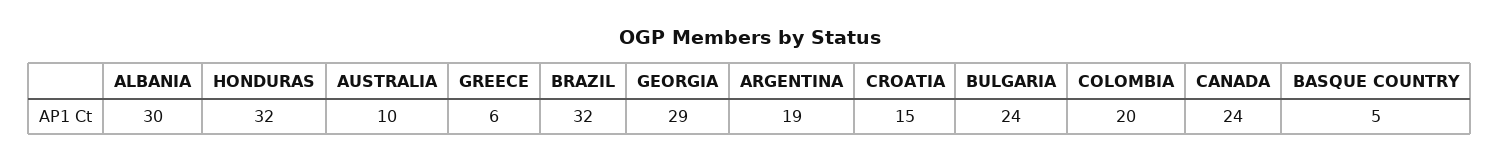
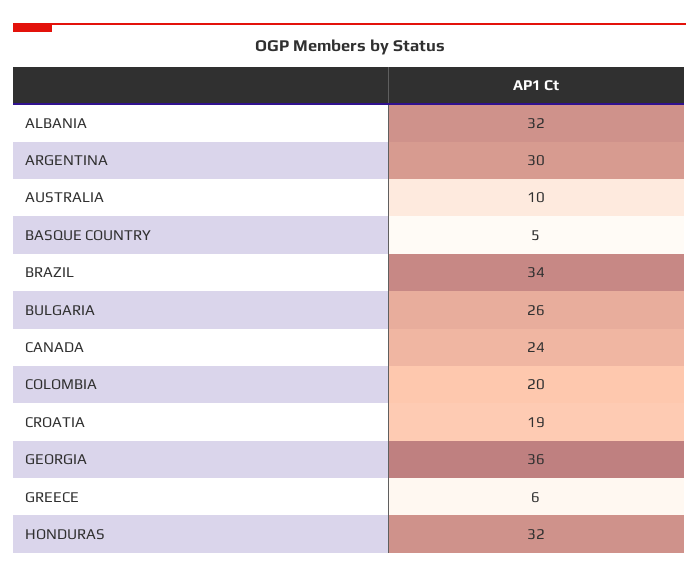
ALBANIA: 30 -> 32
BRAZIL: 32 -> 34
GEORGIA: 29 -> 36
ARGENTINA: 19 -> 30
CROATIA: 15 -> 19
BULGARIA: 24 -> 26

